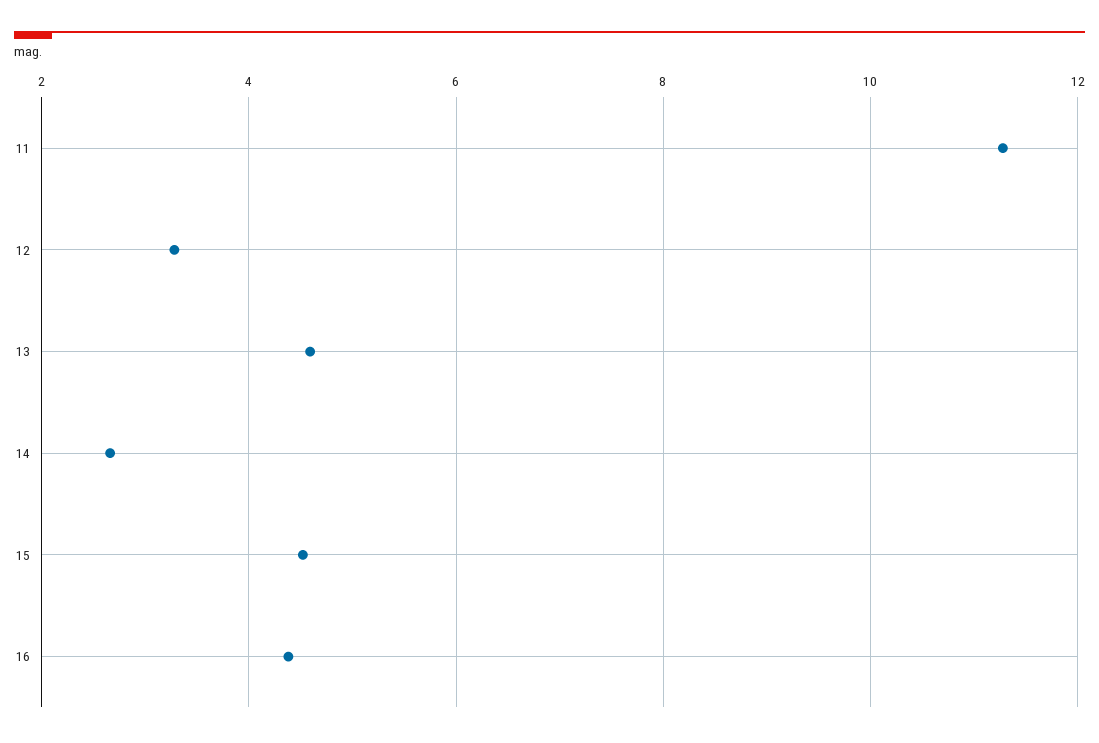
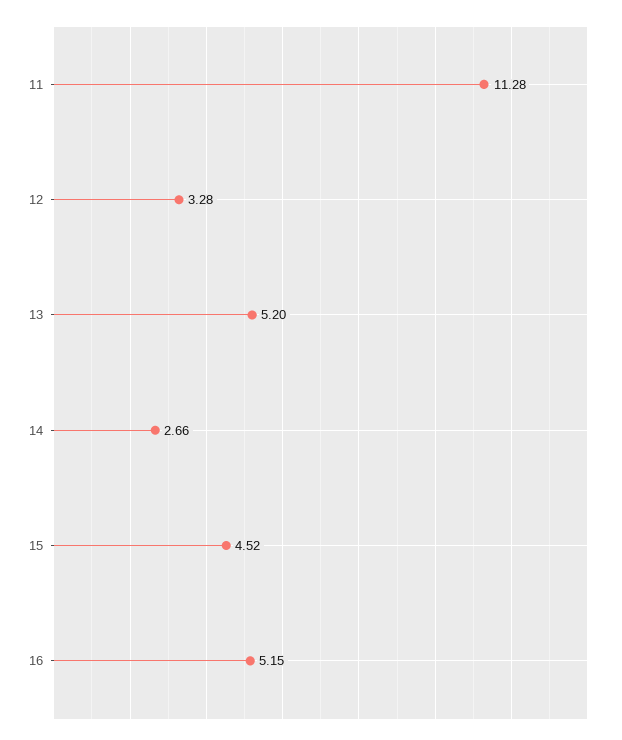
13: 4.6 -> 5.2
16: 4.4 -> 5.15

